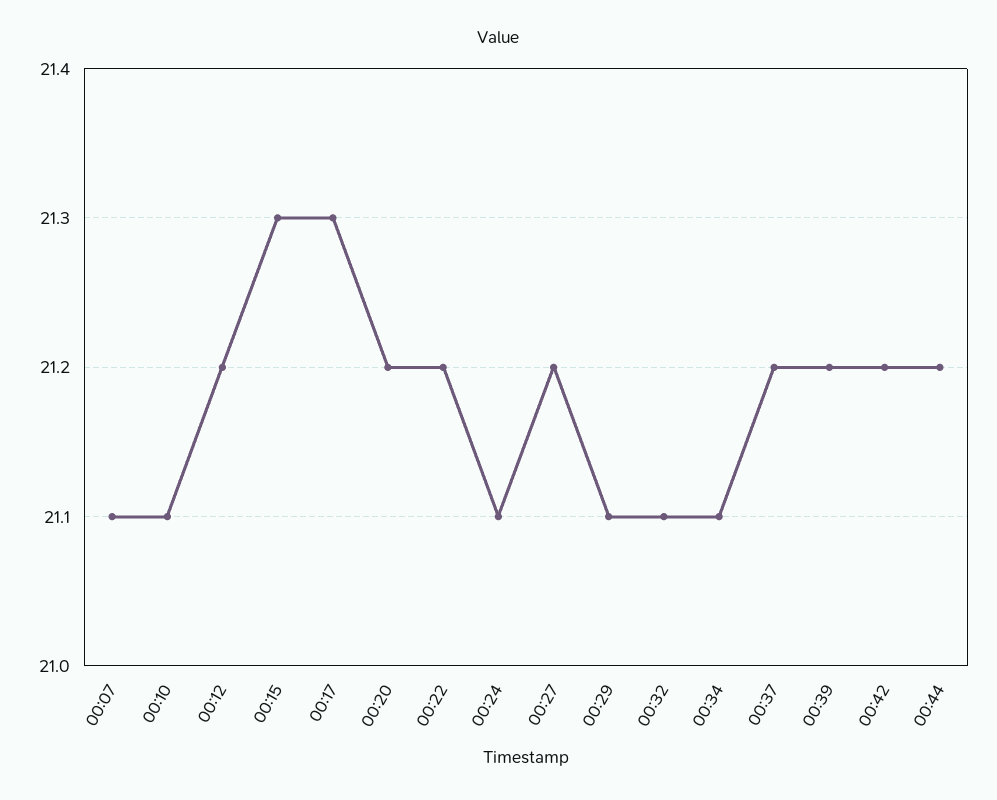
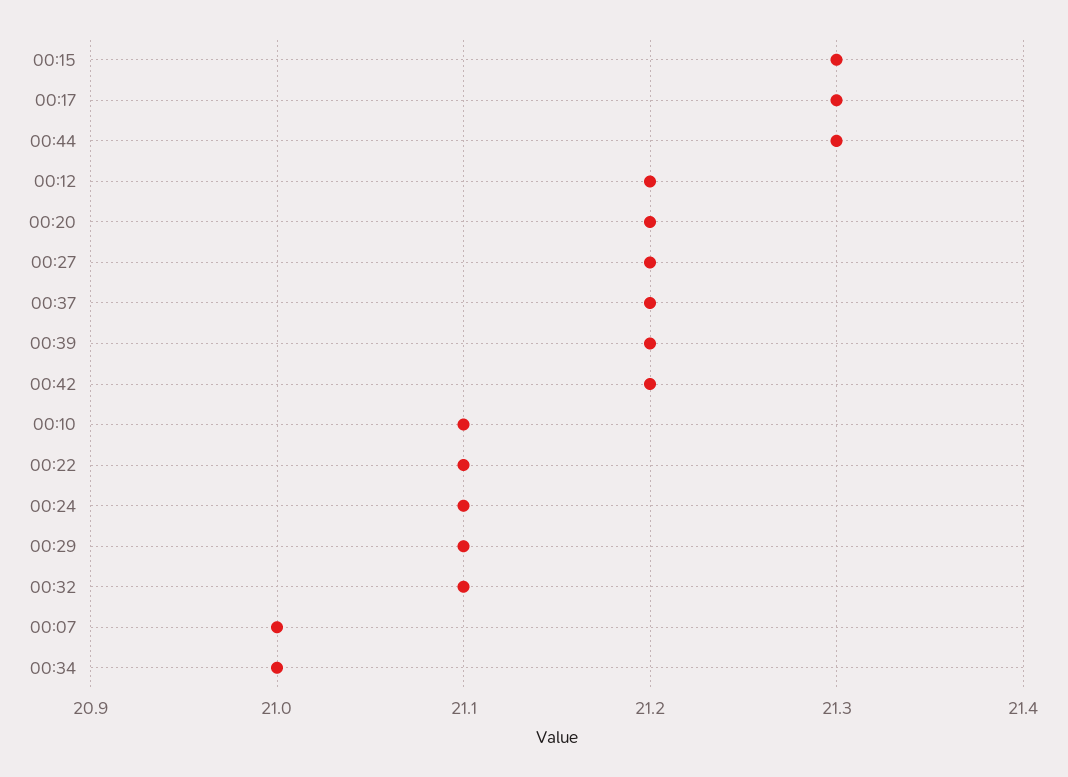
00:07: 21.1 -> 21
00:22: 21.2 -> 21.1
00:34: 21.1 -> 21
00:44: 21.2 -> 21.3

